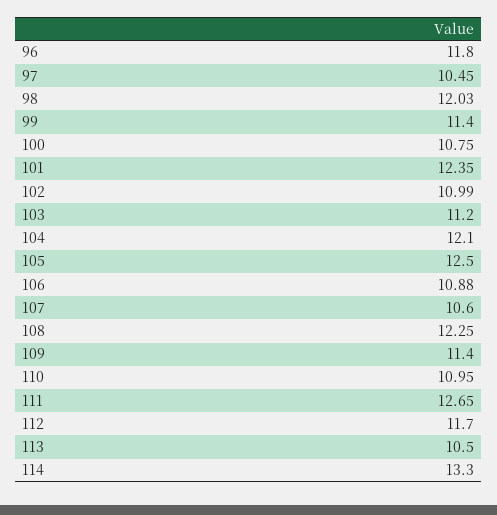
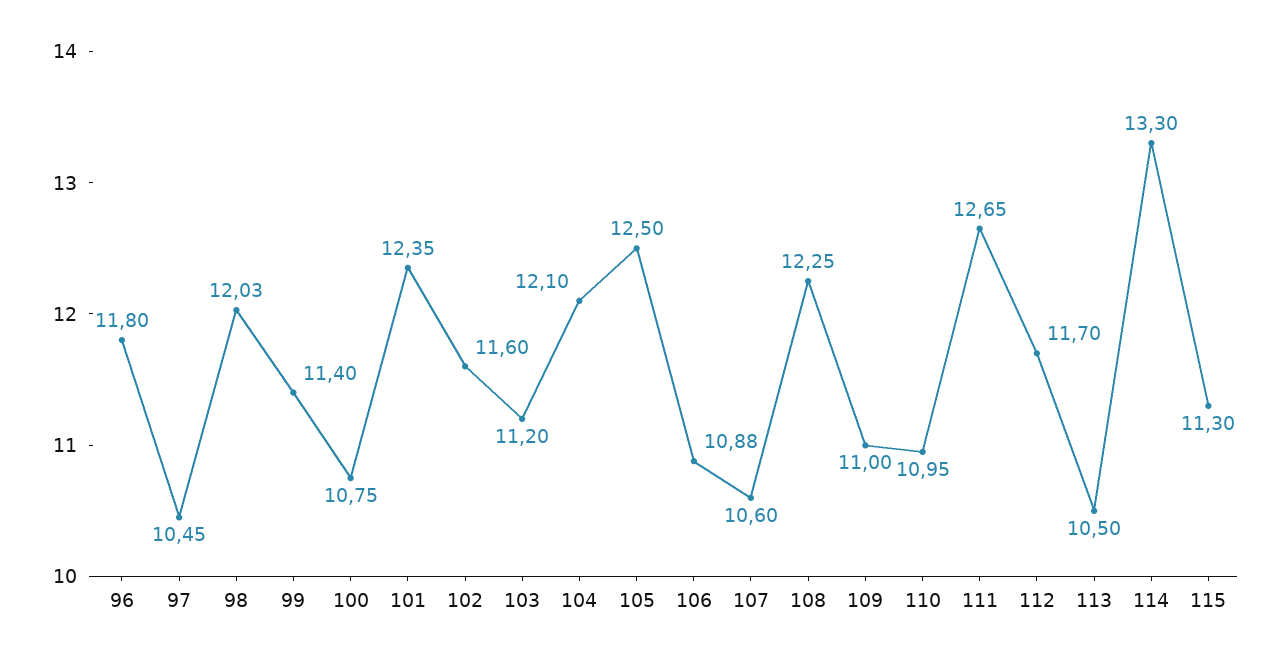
102: 10.99 -> 11.6
109: 11.4 -> 11
115: none -> 11.3

